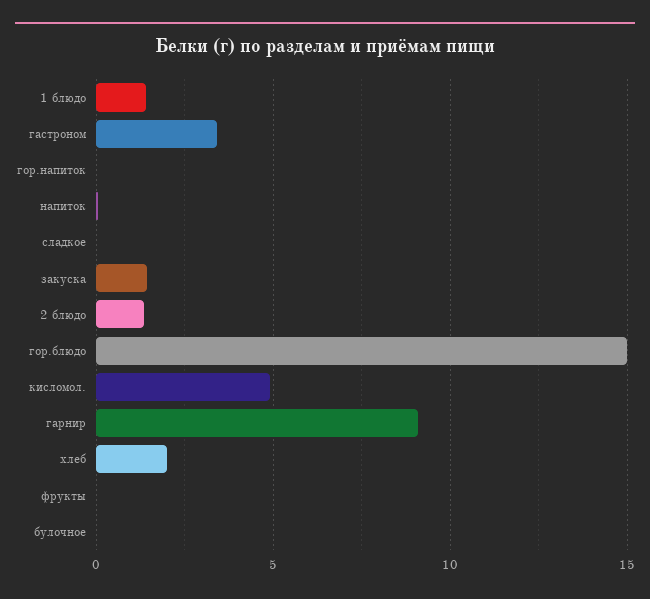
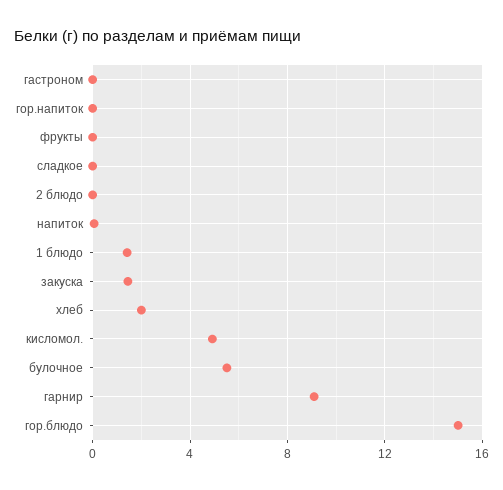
гастроном: 3.5 -> 0
2 блюдо: 1.5 -> 0
булочное: 0 -> 5.5

